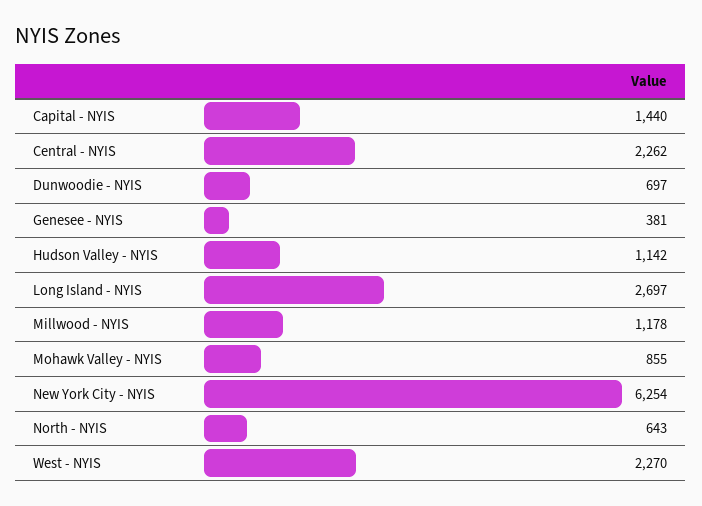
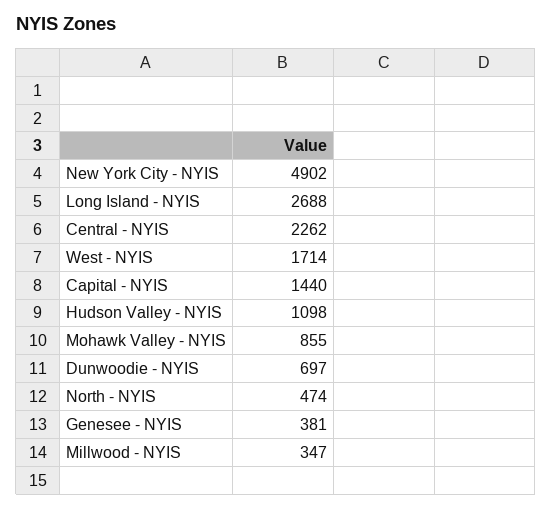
Hudson Valley - NYIS: 1142 -> 1098
Long Island - NYIS: 2697 -> 2688
Millwood - NYIS: 1178 -> 347
New York City - NYIS: 6254 -> 4902
North - NYIS: 643 -> 474
West - NYIS: 2270 -> 1714

